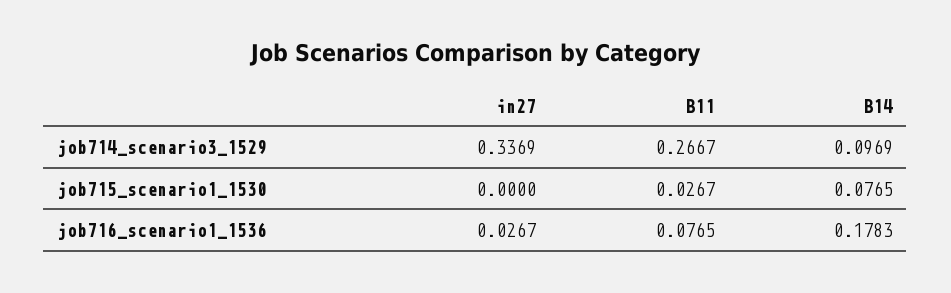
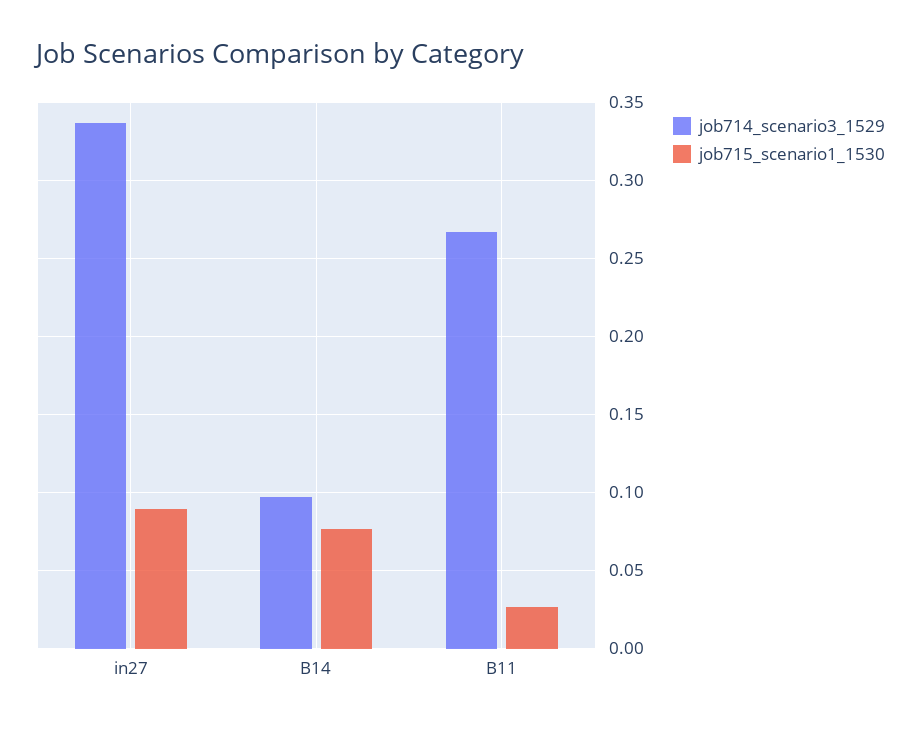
job715_scenario1_1530, in27: 0 -> 0.09
job716_scenario1_1536, in27: 0.0267 -> none
job716_scenario1_1536, B11: 0.0765 -> none
job716_scenario1_1536, B14: 0.1783 -> none

